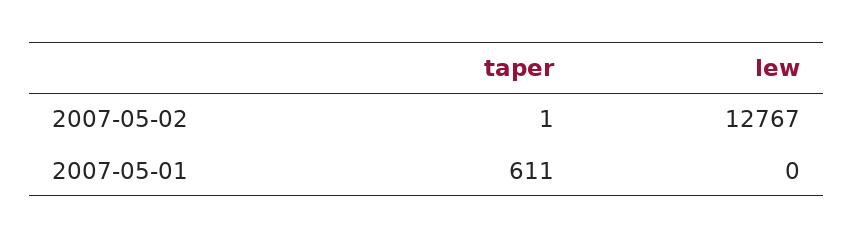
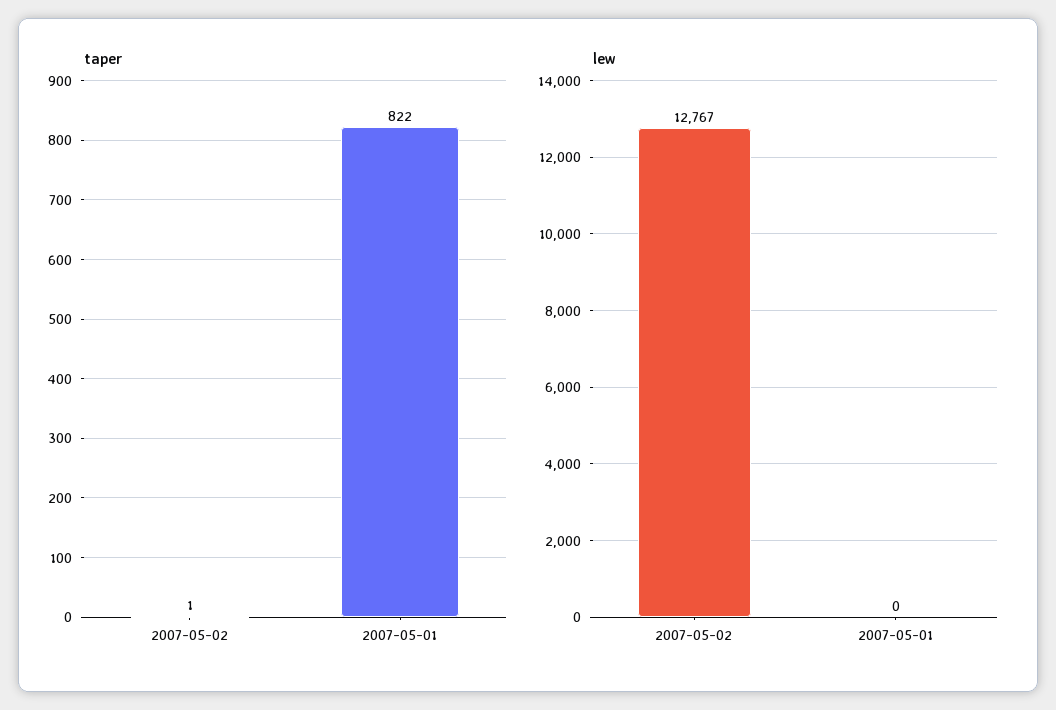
taper, 2007-05-01: 611 -> 822

